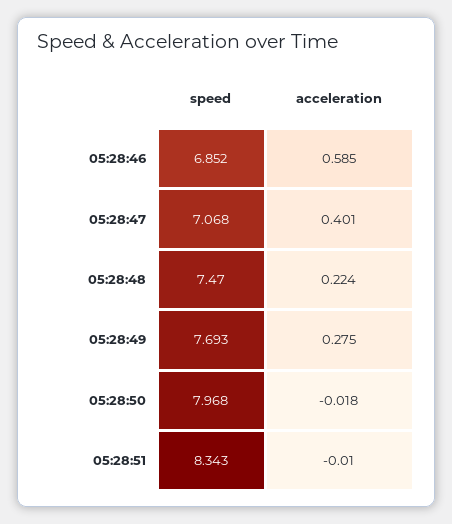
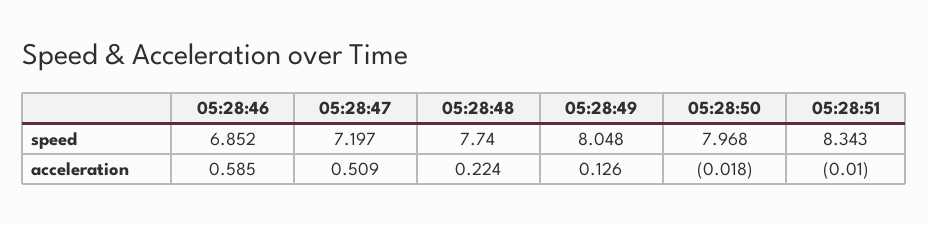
speed, 05:28:47: 7.068 -> 7.197
acceleration, 05:28:47: 0.401 -> 0.509
speed, 05:28:48: 7.47 -> 7.74
speed, 05:28:49: 7.693 -> 8.048
acceleration, 05:28:49: 0.275 -> 0.126

